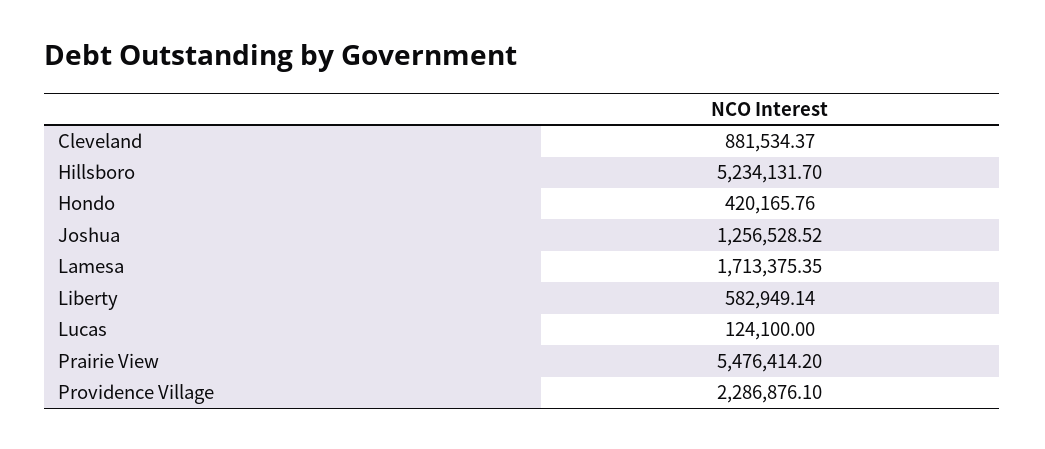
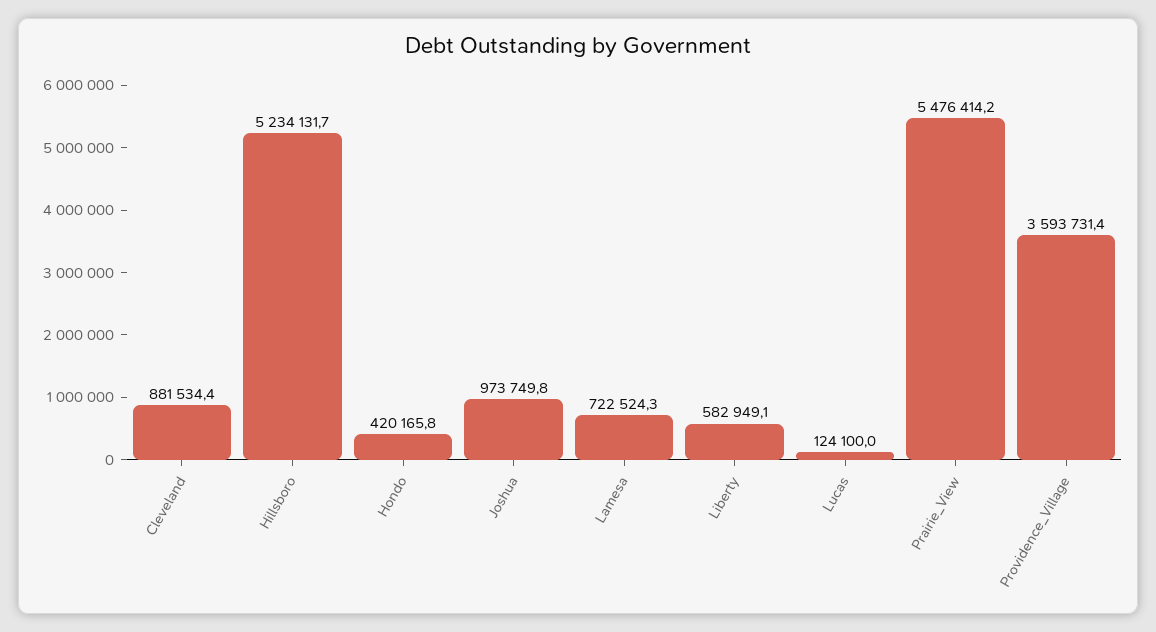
Joshua: 1256528.52 -> 973749.8
Lamesa: 1713375.35 -> 722524.3
Providence Village: 2286876.1 -> 3593731.4

